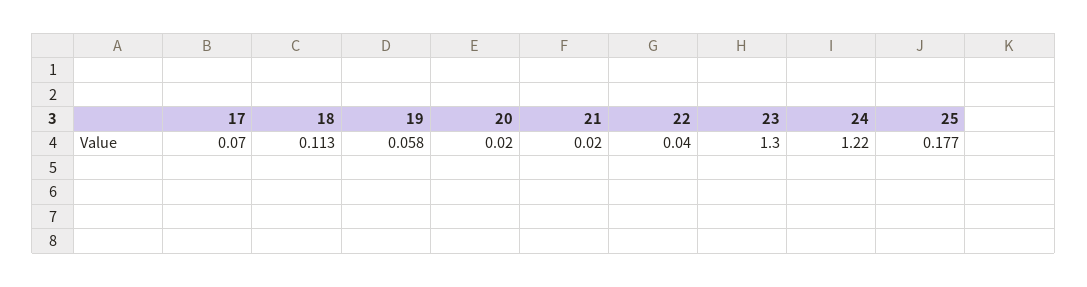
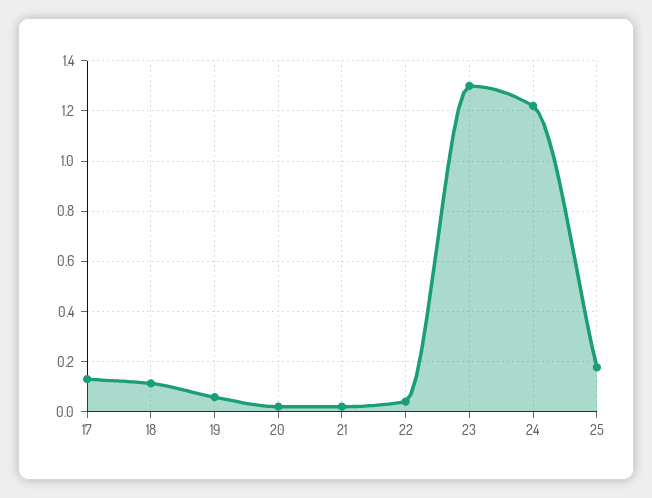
17: 0.07 -> 0.125

